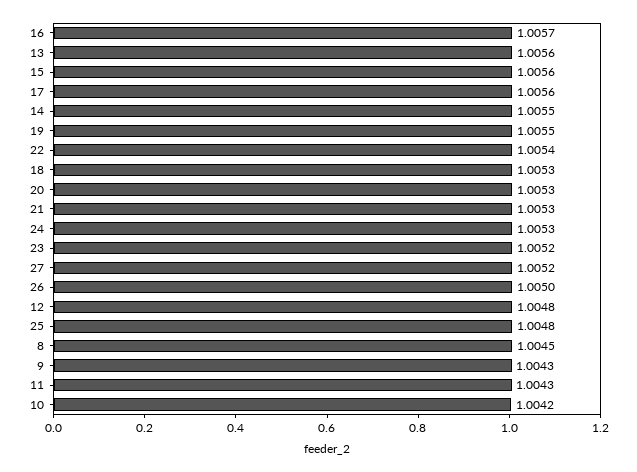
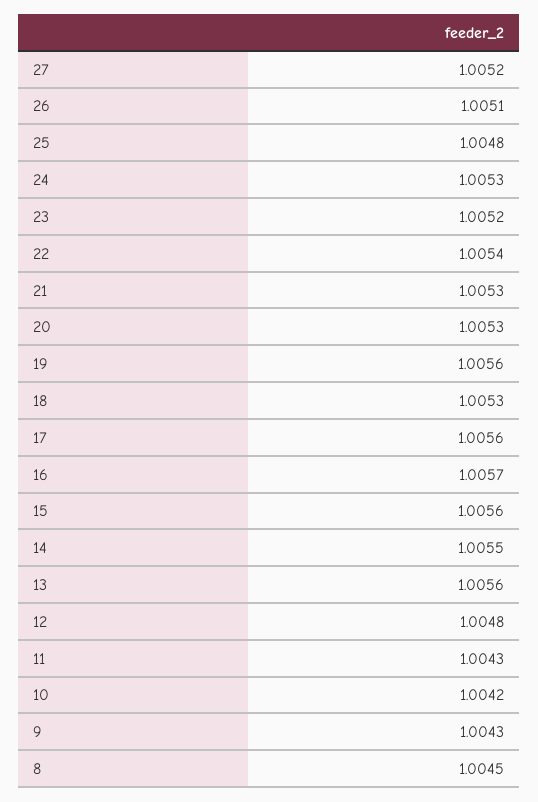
19: 1.0055 -> 1.0056
26: 1.005 -> 1.0051

